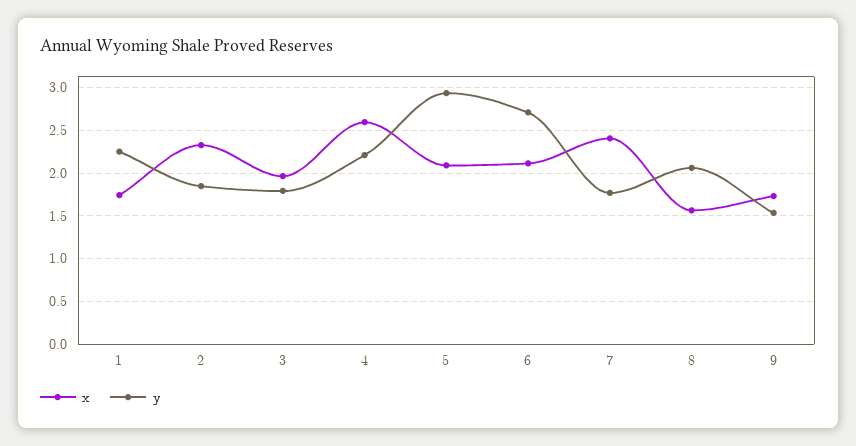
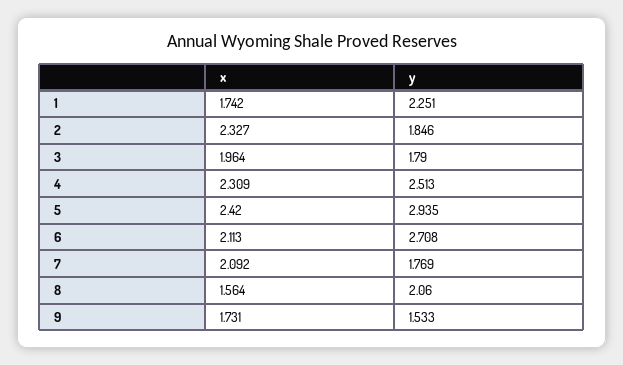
x, 4: 2.6 -> 2.309
y, 4: 2.2 -> 2.513
x, 5: 2.1 -> 2.42
x, 7: 2.4 -> 2.092

